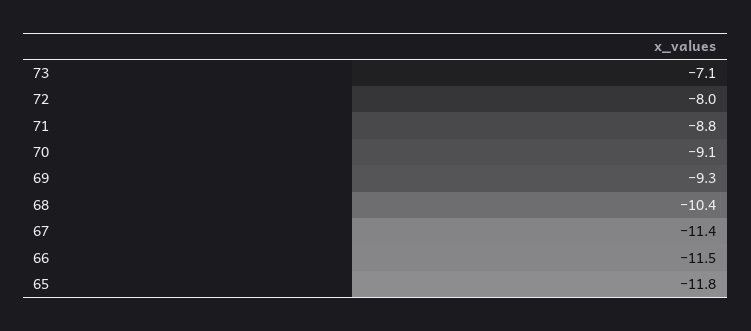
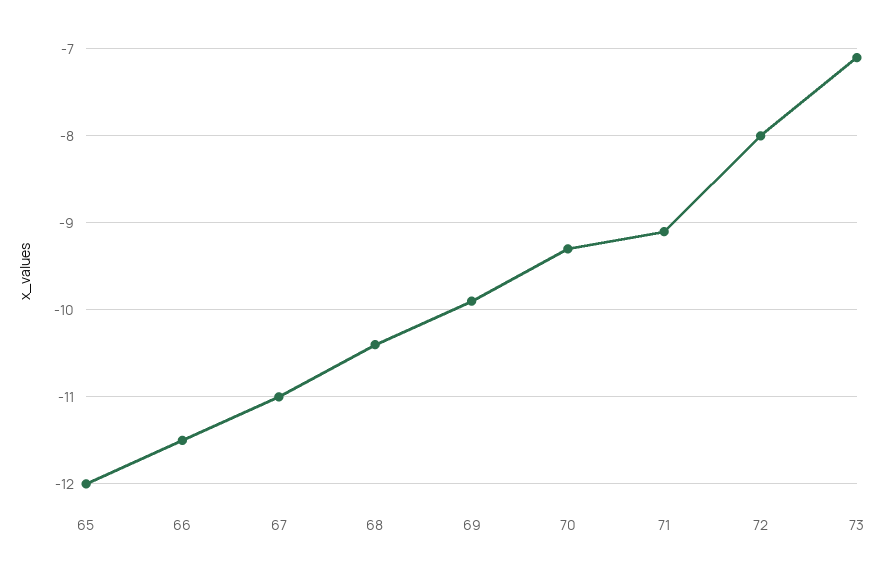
71: -8.8 -> -9.1
70: -9.1 -> -9.3
69: -9.3 -> -9.9
67: -11.4 -> -11
65: -11.8 -> -12

